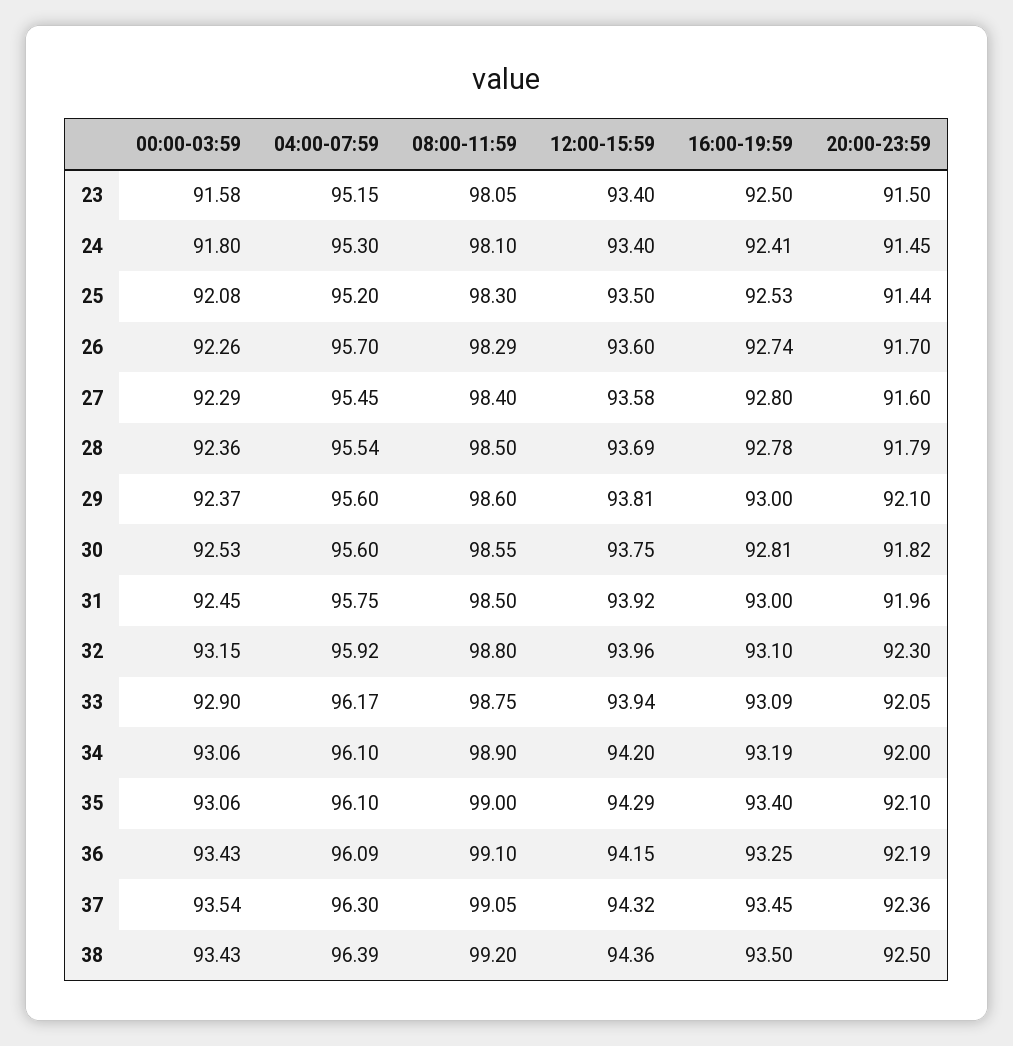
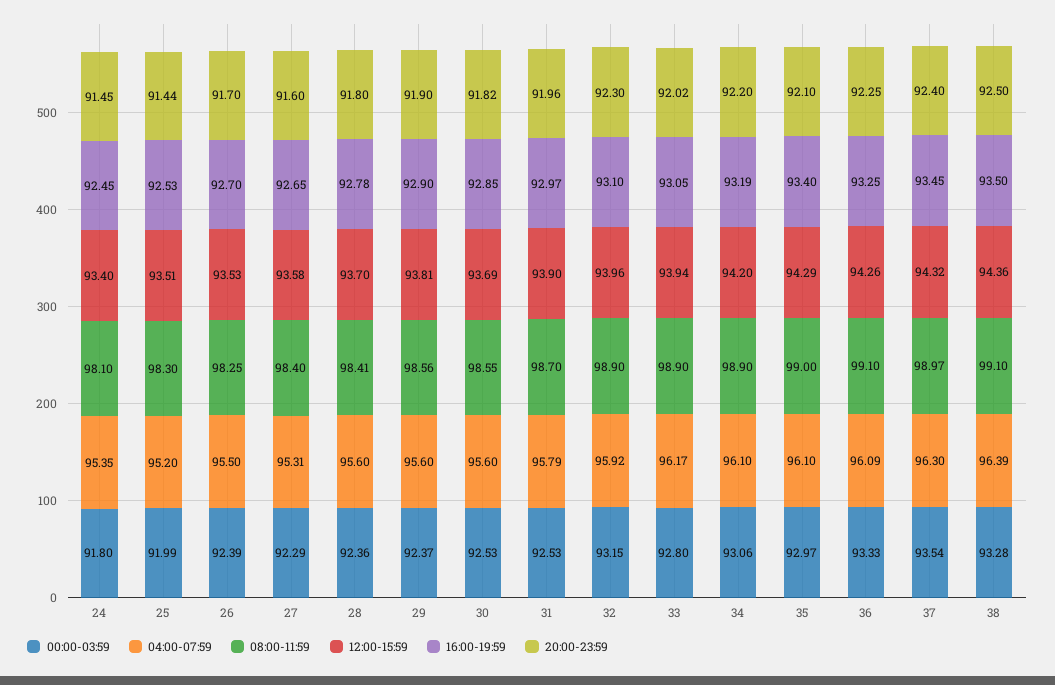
00:00-03:59, 23: 91.58 -> none
04:00-07:59, 23: 95.15 -> none
08:00-11:59, 23: 98.05 -> none
12:00-15:59, 23: 93.4 -> none
16:00-19:59, 23: 92.5 -> none
20:00-23:59, 23: 91.5 -> none
04:00-07:59, 24: 95.3 -> 95.35
16:00-19:59, 24: 92.41 -> 92.45
00:00-03:59, 25: 92.08 -> 91.99
12:00-15:59, 25: 93.5 -> 93.51
00:00-03:59, 26: 92.26 -> 92.39
04:00-07:59, 26: 95.7 -> 95.5
08:00-11:59, 26: 98.29 -> 98.25
12:00-15:59, 26: 93.6 -> 93.53
16:00-19:59, 26: 92.74 -> 92.7
04:00-07:59, 27: 95.45 -> 95.31
16:00-19:59, 27: 92.8 -> 92.65
04:00-07:59, 28: 95.54 -> 95.6
08:00-11:59, 28: 98.5 -> 98.41
12:00-15:59, 28: 93.69 -> 93.7
20:00-23:59, 28: 91.79 -> 91.8
08:00-11:59, 29: 98.6 -> 98.56
16:00-19:59, 29: 93 -> 92.9
20:00-23:59, 29: 92.1 -> 91.9
12:00-15:59, 30: 93.75 -> 93.69
16:00-19:59, 30: 92.81 -> 92.85
00:00-03:59, 31: 92.45 -> 92.53
04:00-07:59, 31: 95.75 -> 95.79
08:00-11:59, 31: 98.5 -> 98.7
12:00-15:59, 31: 93.92 -> 93.9
16:00-19:59, 31: 93 -> 92.97
08:00-11:59, 32: 98.8 -> 98.9
00:00-03:59, 33: 92.9 -> 92.8
08:00-11:59, 33: 98.75 -> 98.9
16:00-19:59, 33: 93.09 -> 93.05
20:00-23:59, 33: 92.05 -> 92.02
20:00-23:59, 34: 92 -> 92.2
00:00-03:59, 35: 93.06 -> 92.97
00:00-03:59, 36: 93.43 -> 93.33
12:00-15:59, 36: 94.15 -> 94.26
20:00-23:59, 36: 92.19 -> 92.25
08:00-11:59, 37: 99.05 -> 98.97
20:00-23:59, 37: 92.36 -> 92.4
00:00-03:59, 38: 93.43 -> 93.28
08:00-11:59, 38: 99.2 -> 99.1

